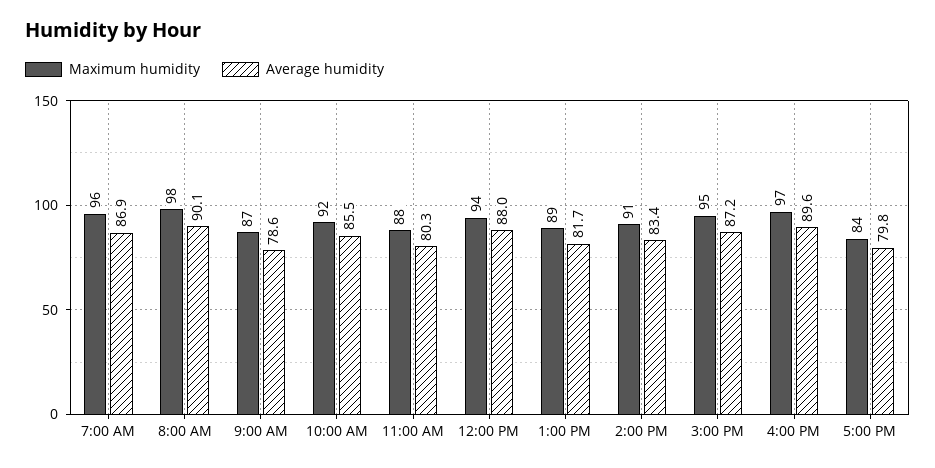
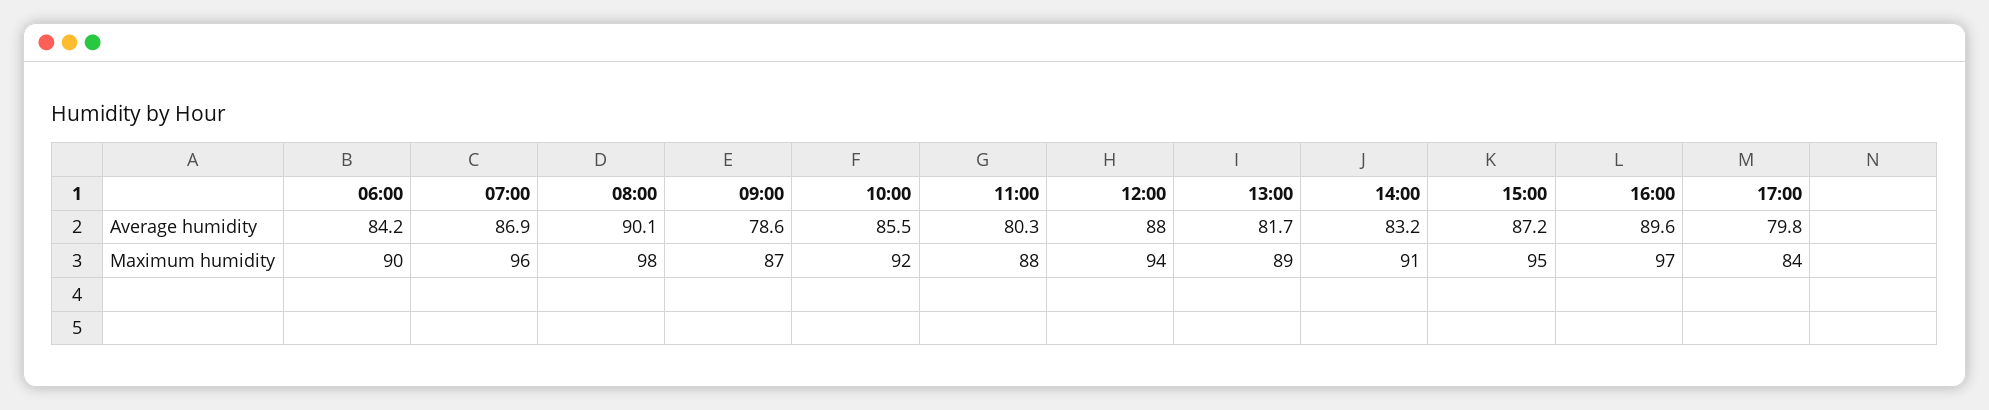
Average humidity, 2:00 PM: 83.4 -> 83.2
Average humidity, 06:00: none -> 84.2
Maximum humidity, 06:00: none -> 90

